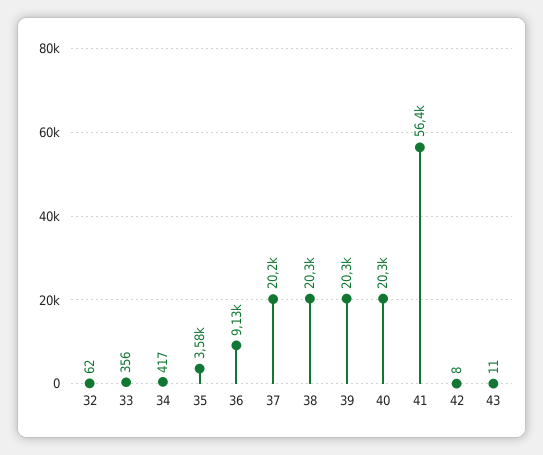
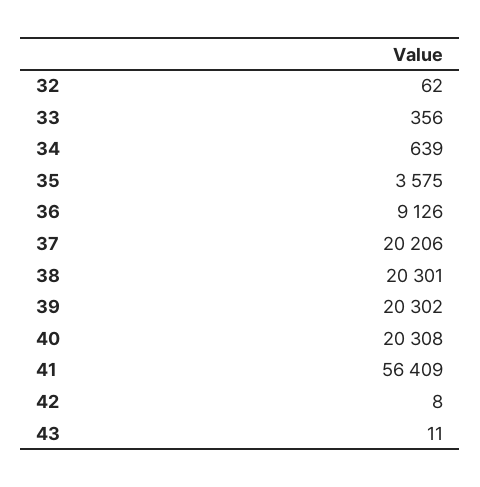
34: 417 -> 639

